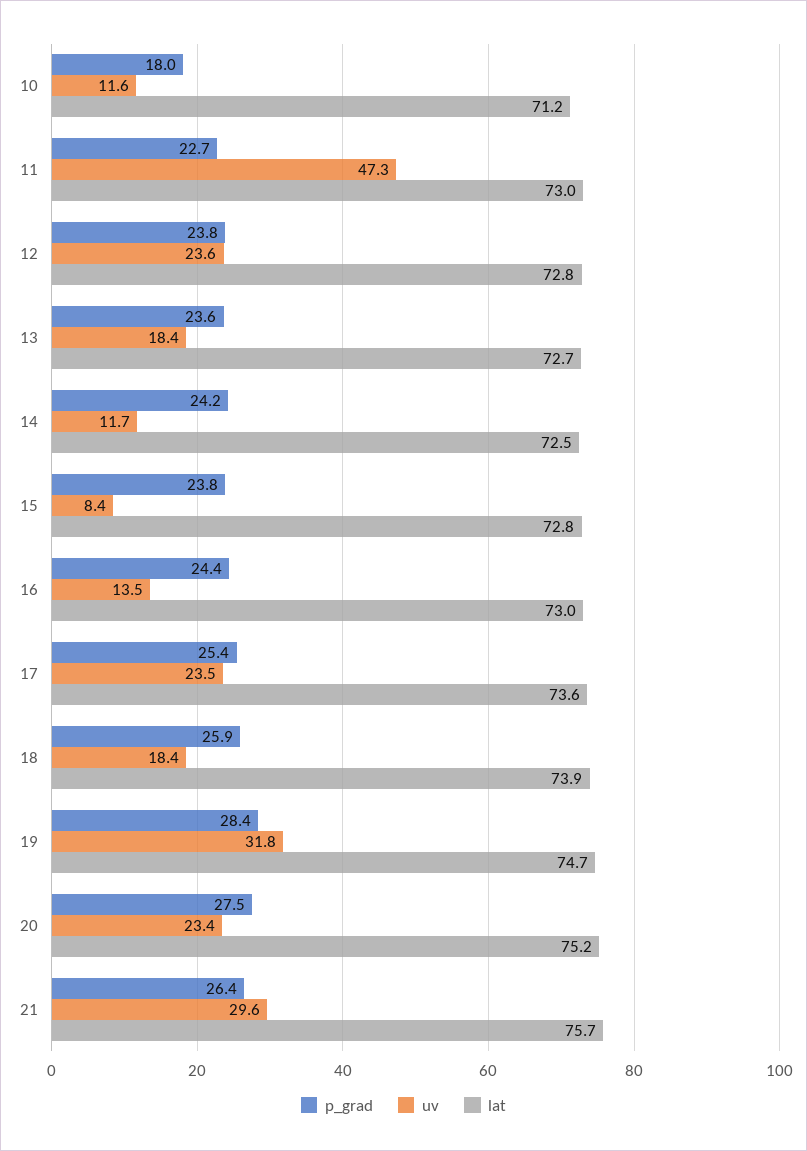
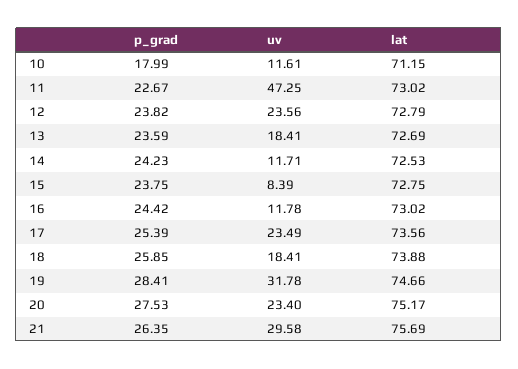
uv, 16: 13.5 -> 11.78

